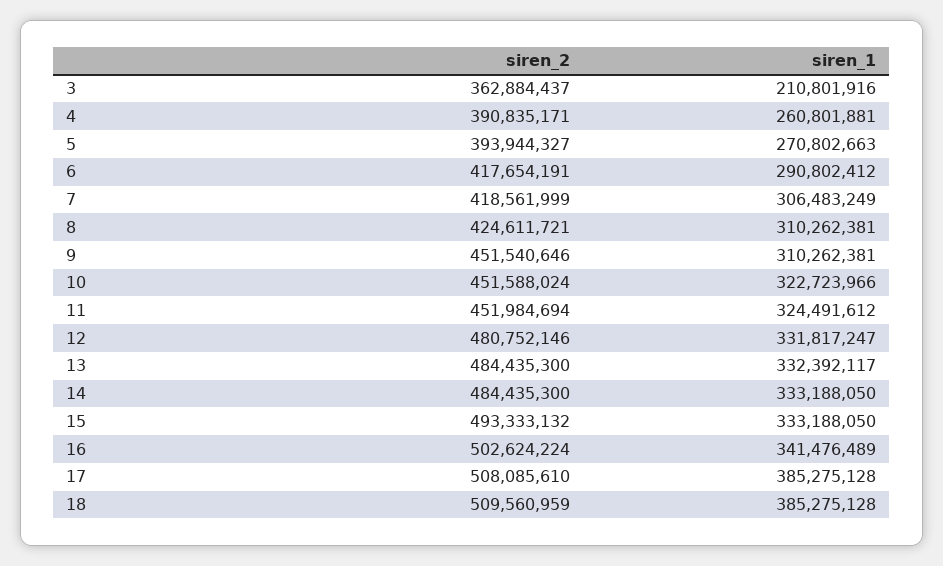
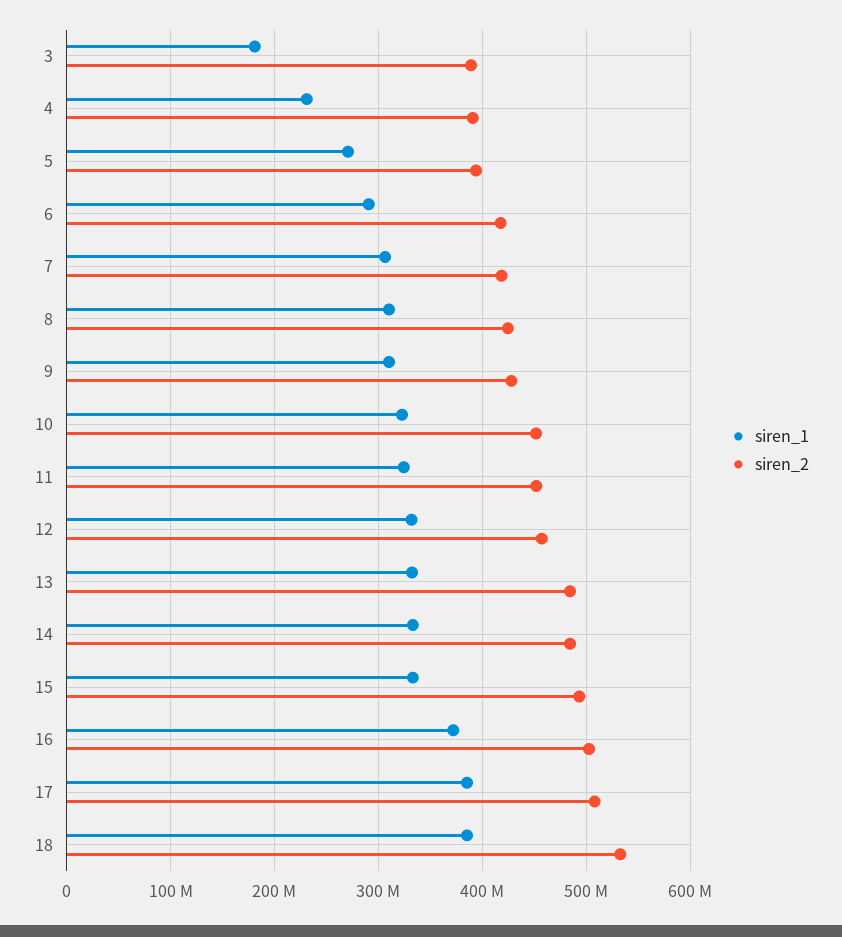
siren_2, 3: 362884437 -> 390000000
siren_1, 3: 210801916 -> 180000000
siren_1, 4: 260801881 -> 230000000
siren_2, 9: 451540646 -> 430000000
siren_2, 12: 480752146 -> 460000000
siren_1, 16: 341476489 -> 370000000
siren_2, 18: 509560959 -> 530000000

